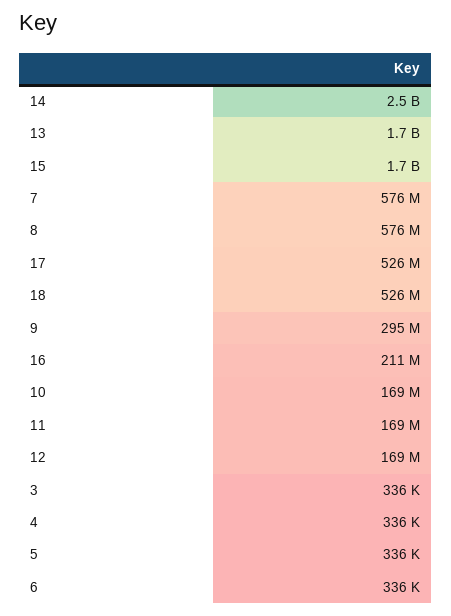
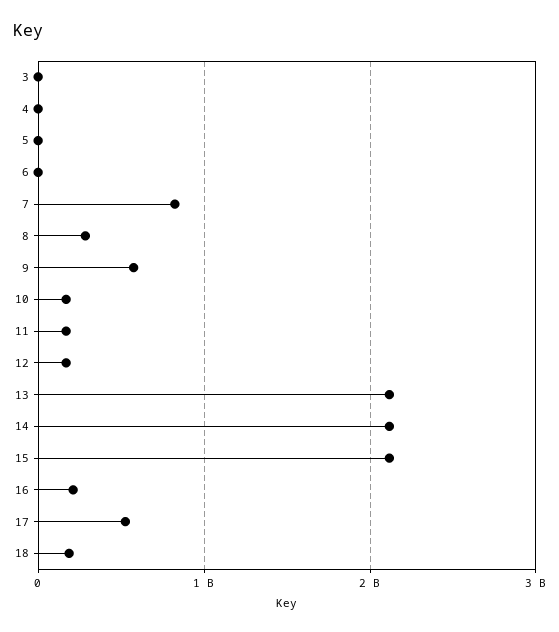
14: 2500000000 -> 2100000000
13: 1700000000 -> 2100000000
15: 1700000000 -> 2100000000
7: 576000000 -> 800000000
8: 576000000 -> 300000000
18: 526000000 -> 200000000
9: 295000000 -> 600000000

